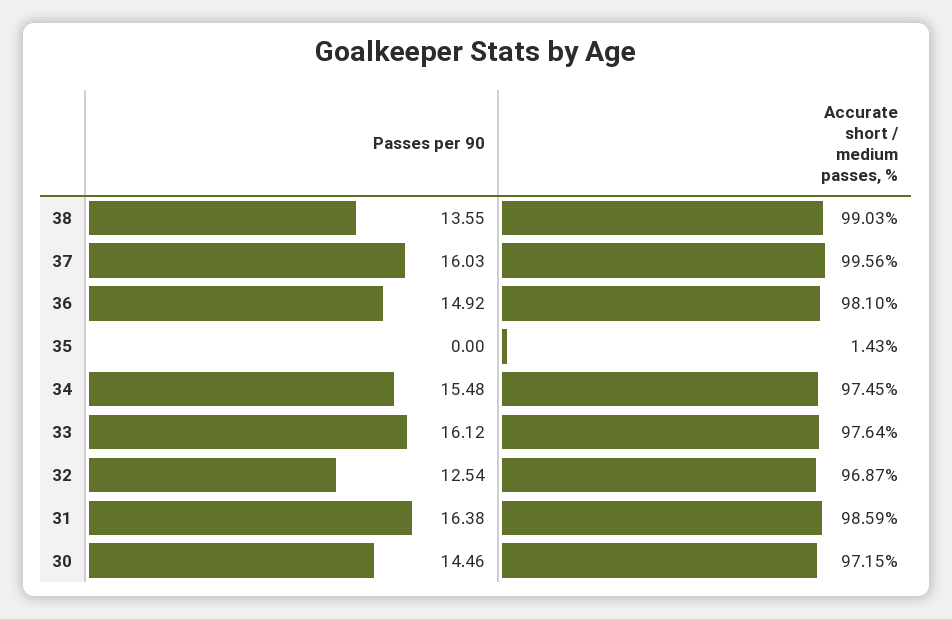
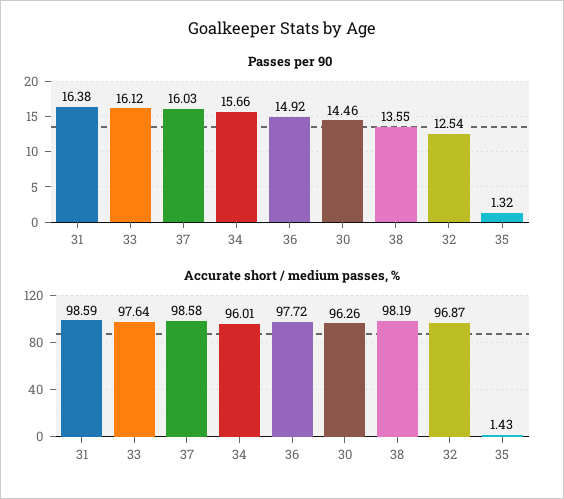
Accurate short / medium passes, %, 38: 99.03 -> 98.19
Accurate short / medium passes, %, 37: 99.56 -> 98.58
Accurate short / medium passes, %, 36: 98.1 -> 97.72
Passes per 90, 35: 0 -> 1.32
Passes per 90, 34: 15.48 -> 15.66
Accurate short / medium passes, %, 34: 97.45 -> 96.01
Accurate short / medium passes, %, 30: 97.15 -> 96.26

